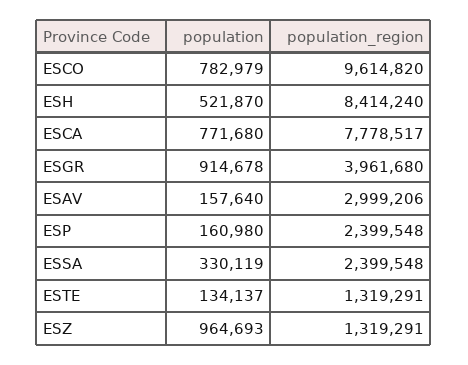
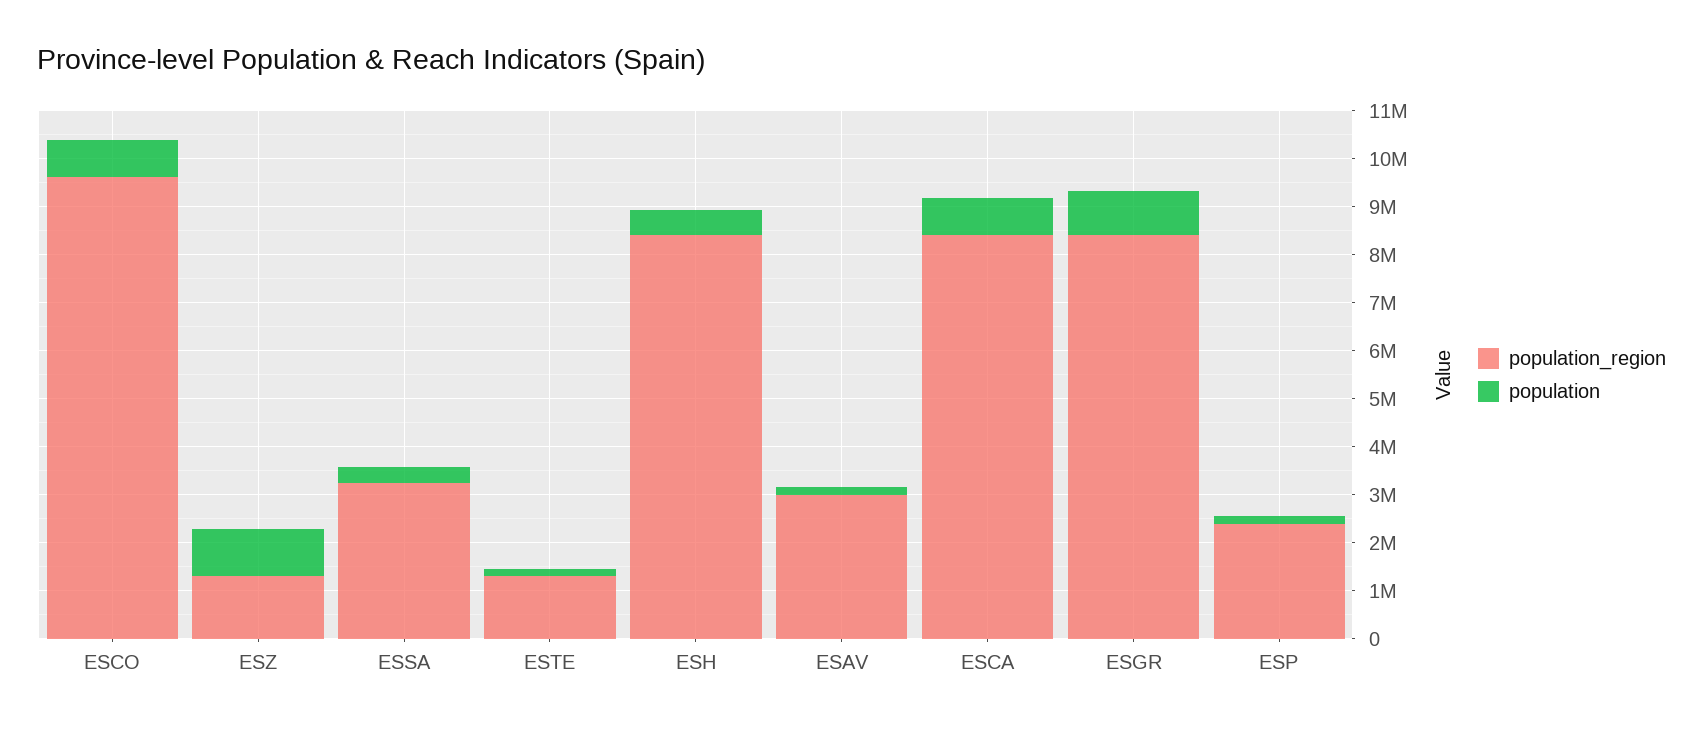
population_region, ESCA: 7778517 -> 8400000
population_region, ESGR: 3961680 -> 8400000
population_region, ESSA: 2399548 -> 3200000

